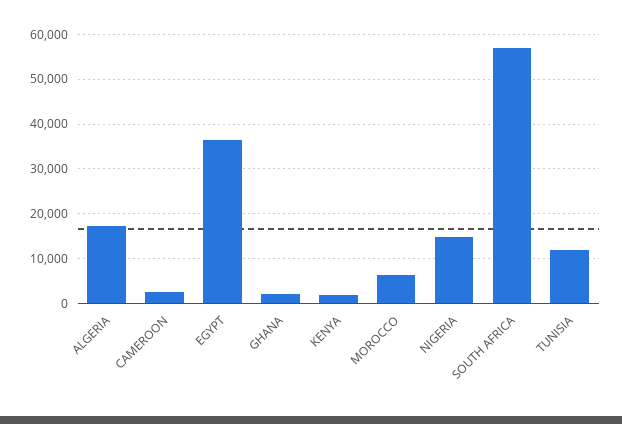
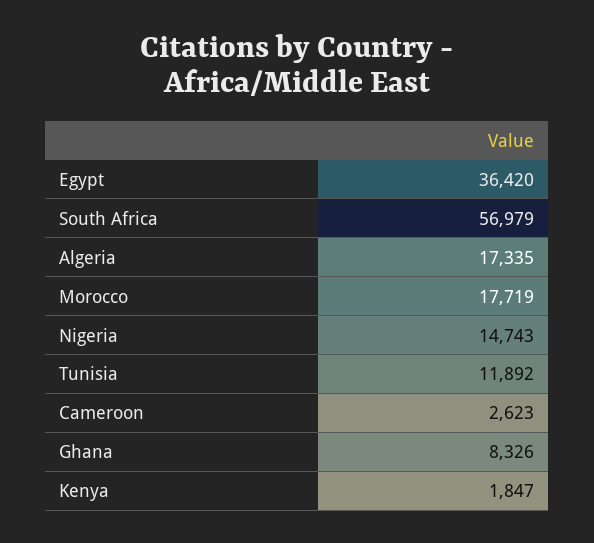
GHANA: 2000 -> 8326
MOROCCO: 6000 -> 17719

